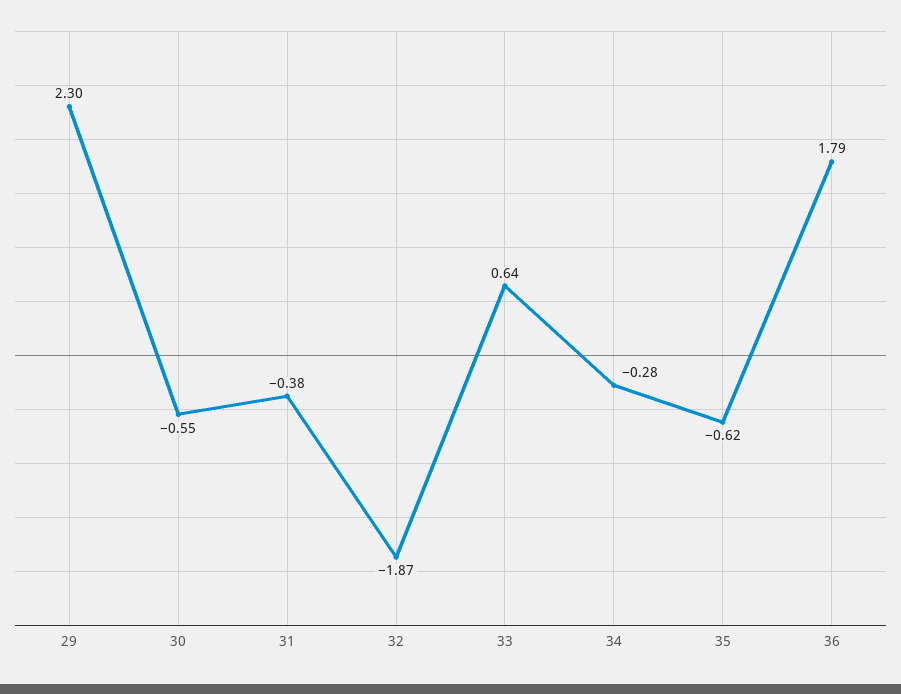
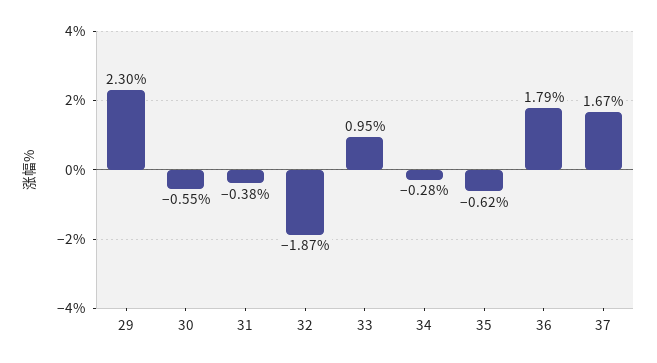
33: 0.64 -> 0.95
37: none -> 1.67

